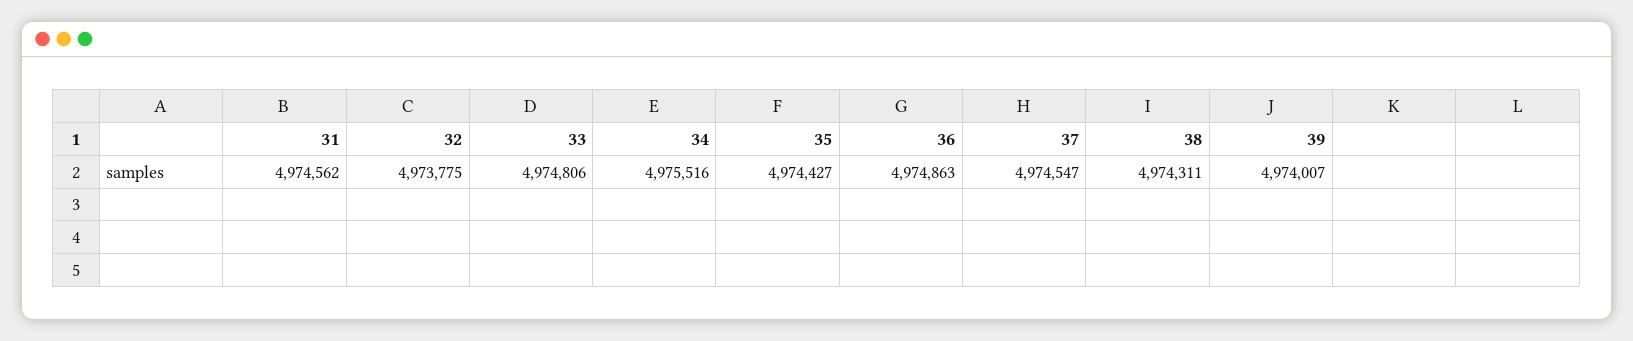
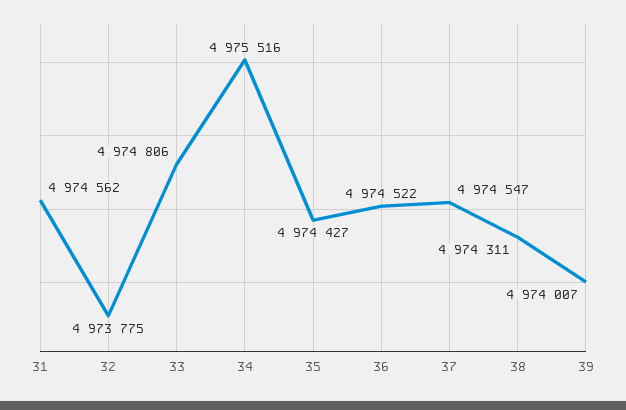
36: 4974863 -> 4974522

